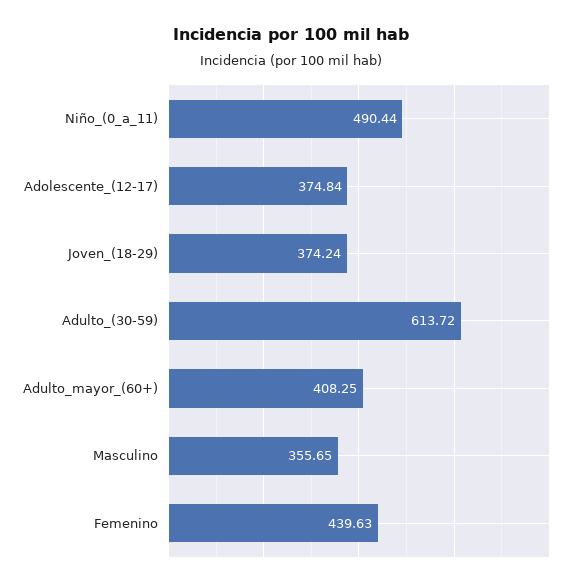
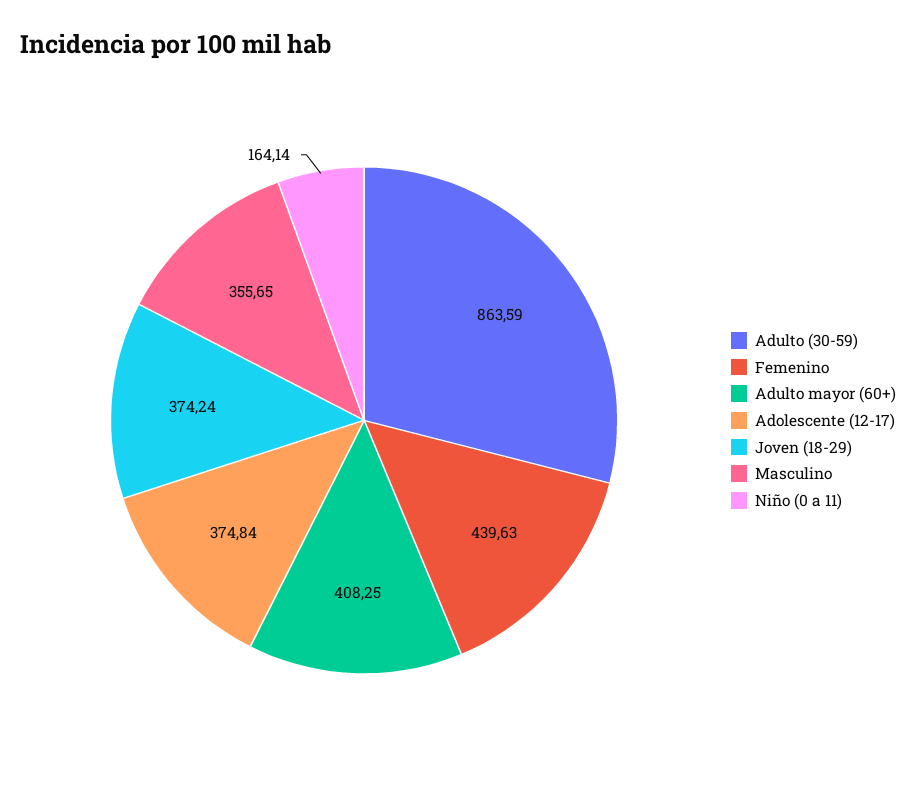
Niño_(0_a_11): 490.44 -> 164.14
Adulto_(30-59): 613.72 -> 863.59

